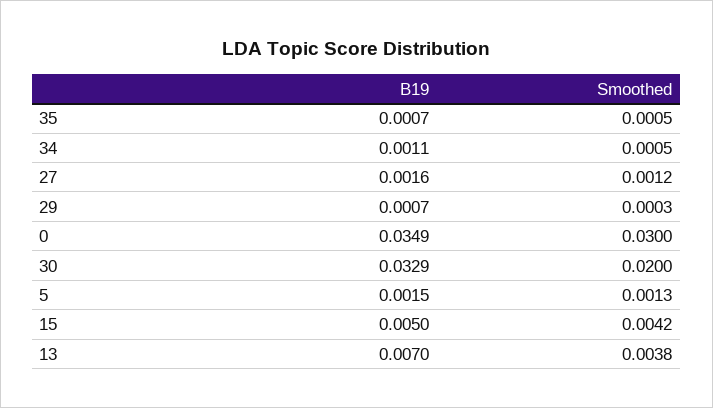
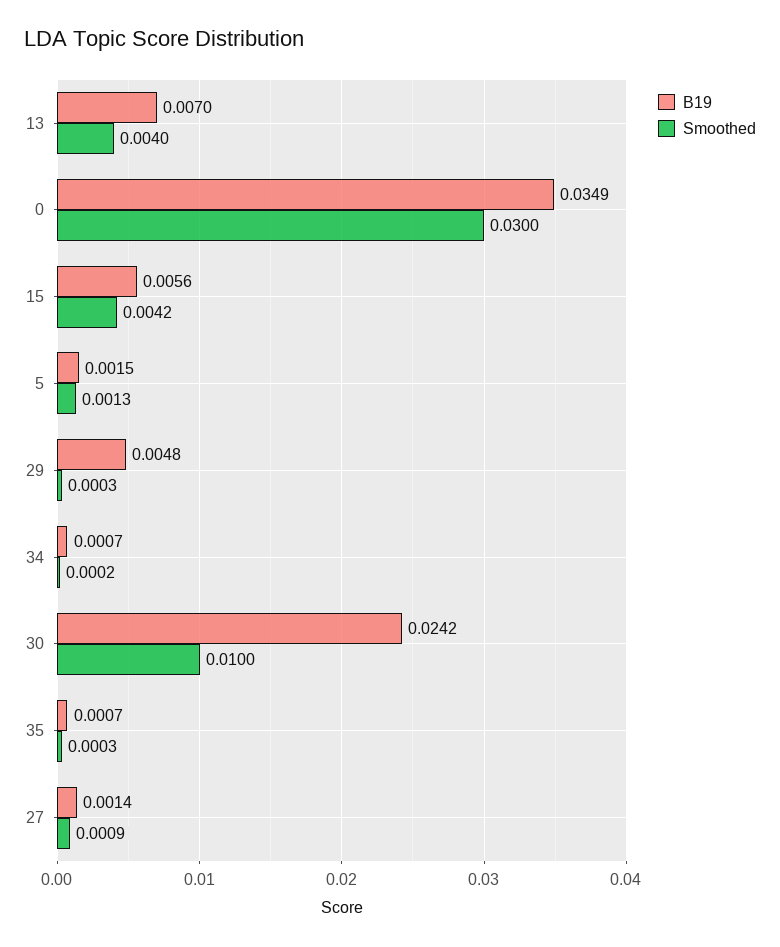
Smoothed, 35: 0.0005 -> 0.0003
B19, 34: 0.0011 -> 0.0007
Smoothed, 34: 0.0005 -> 0.0002
B19, 27: 0.0016 -> 0.0014
Smoothed, 27: 0.0012 -> 0.0009
B19, 29: 0.0007 -> 0.0048
B19, 30: 0.0329 -> 0.0242
Smoothed, 30: 0.02 -> 0.01
B19, 15: 0.005 -> 0.0056
Smoothed, 13: 0.0038 -> 0.004

